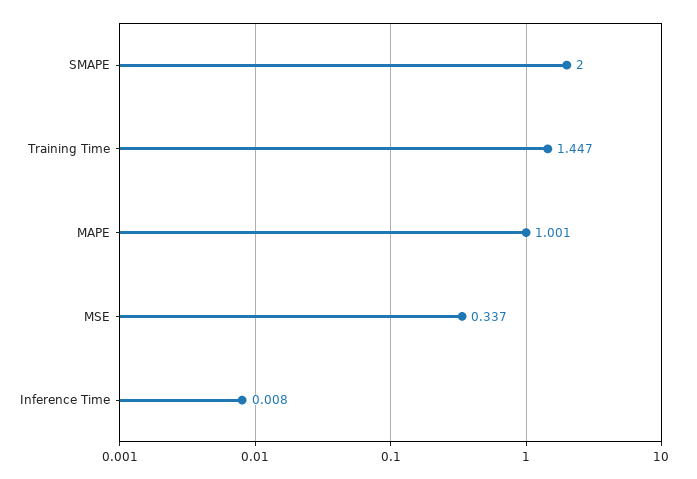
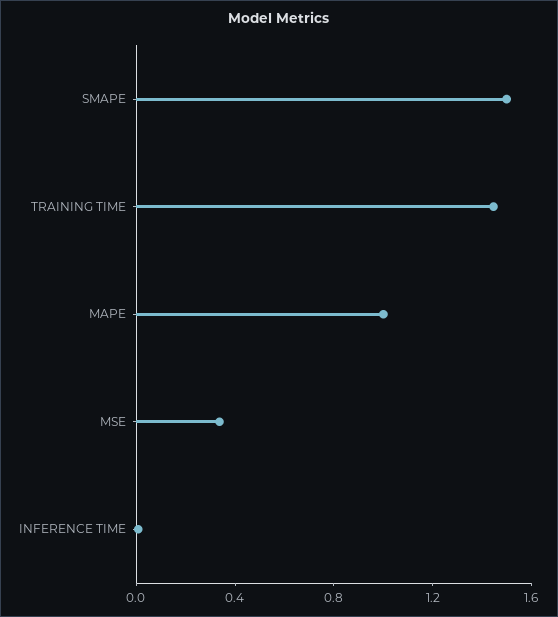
SMAPE: 2 -> 1.5

